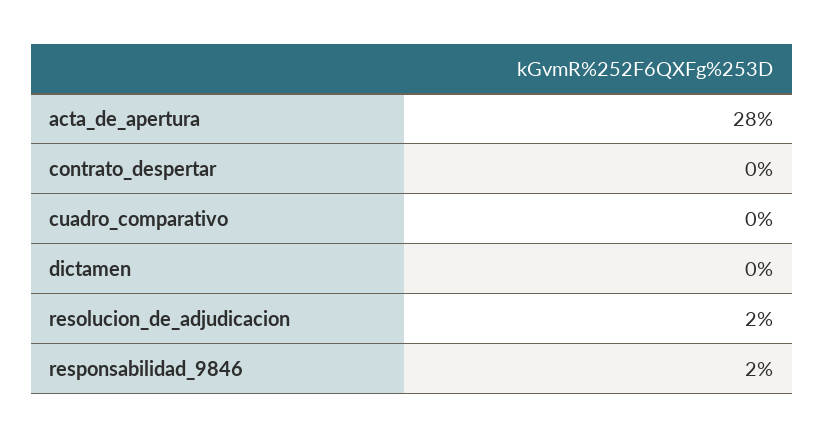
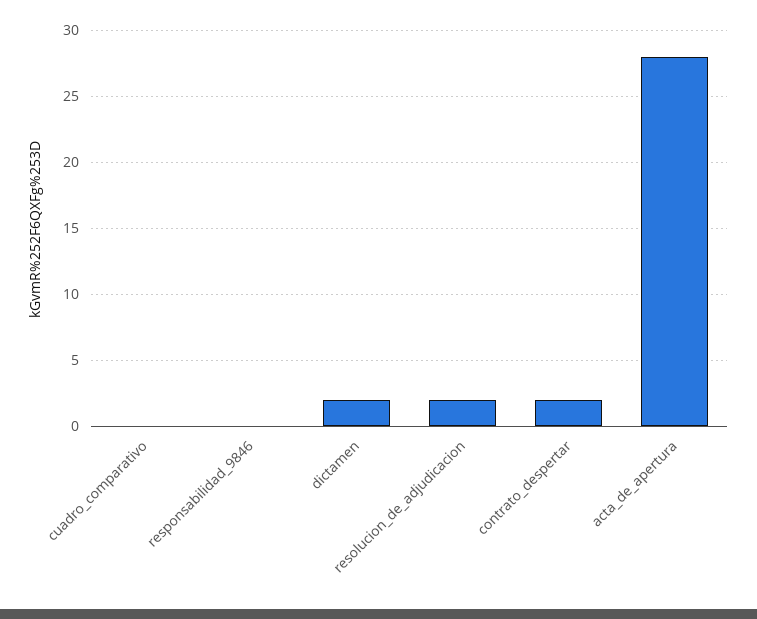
contrato_despertar: 0 -> 2
dictamen: 0 -> 2
responsabilidad_9846: 2 -> 0

